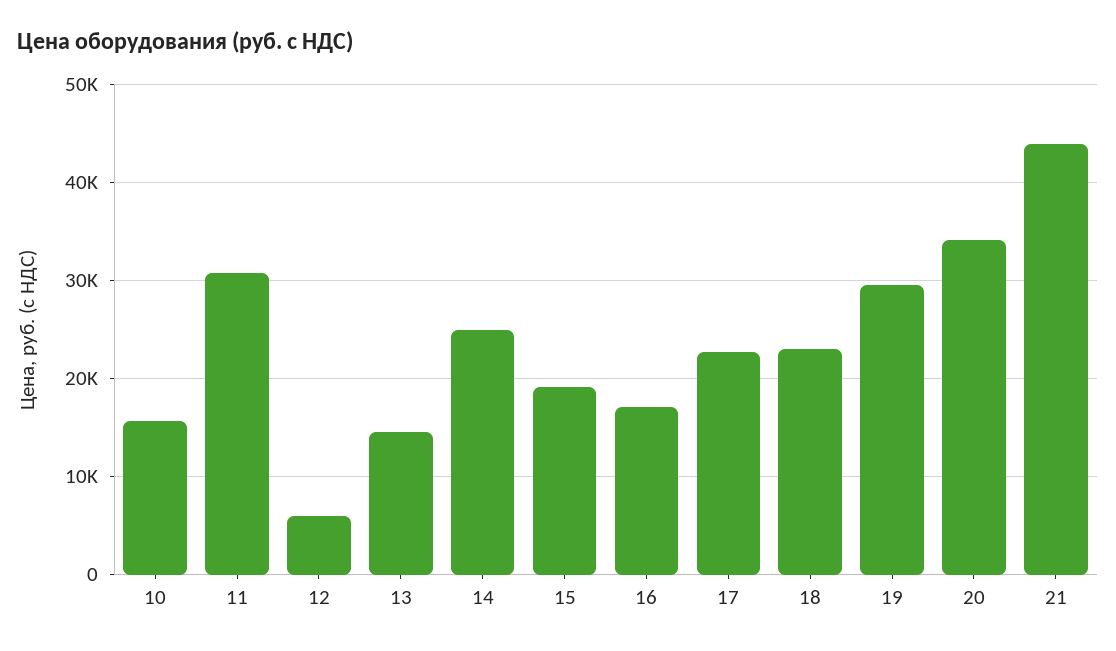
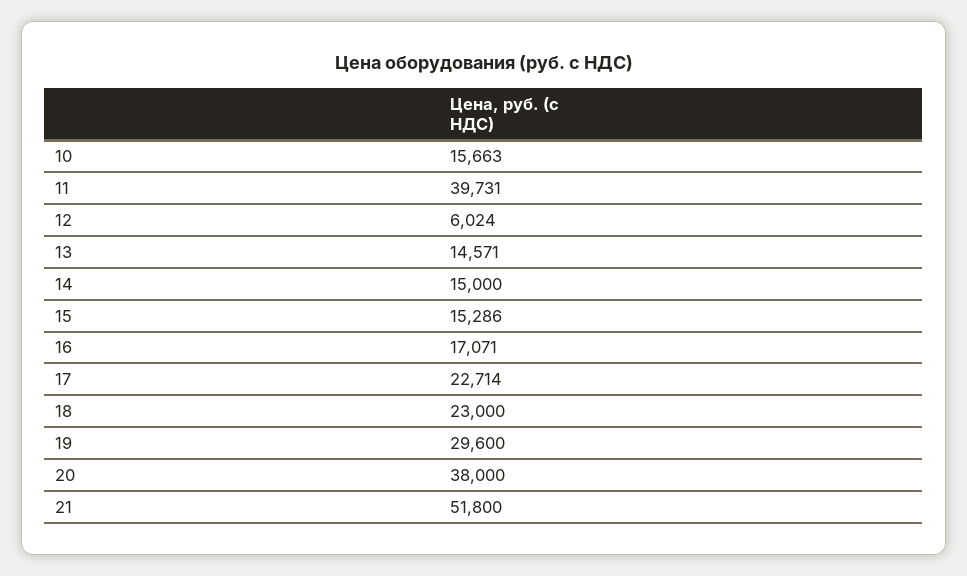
11: 31000 -> 39731
14: 25000 -> 15000
15: 19000 -> 15286
20: 34000 -> 38000
21: 44000 -> 51800

